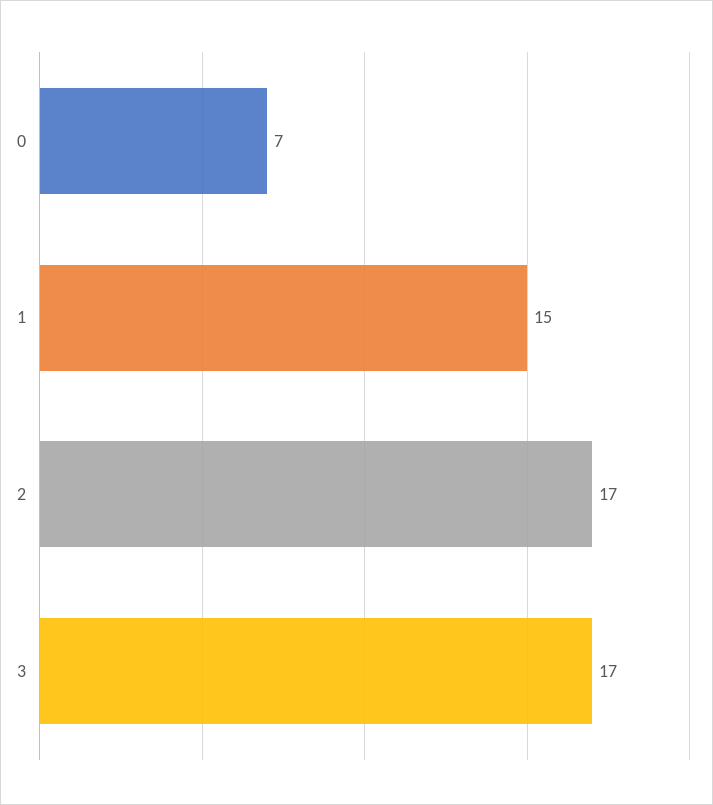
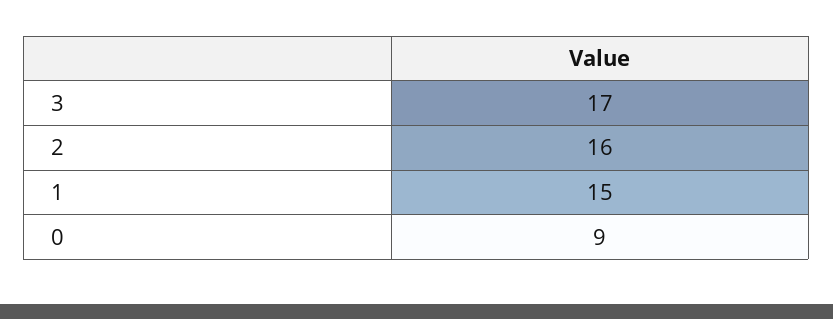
0: 7 -> 9
2: 17 -> 16

